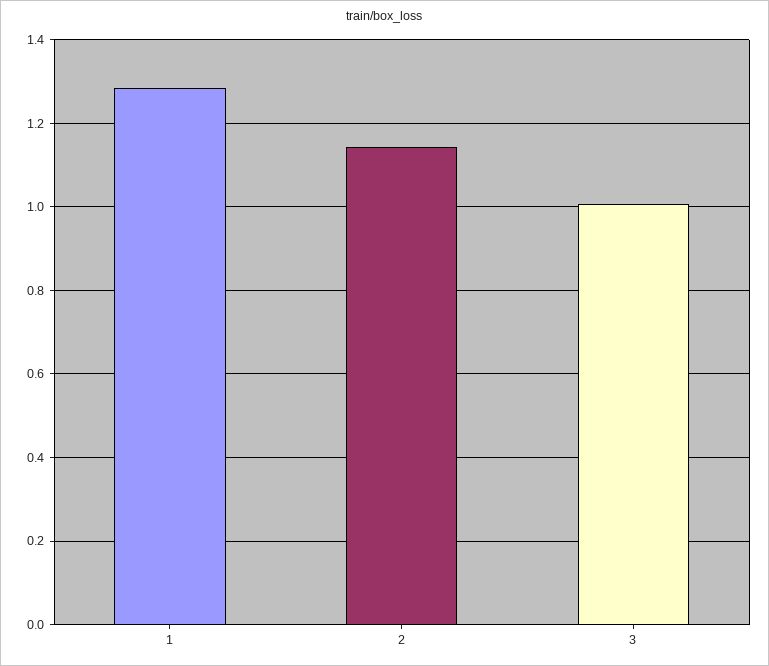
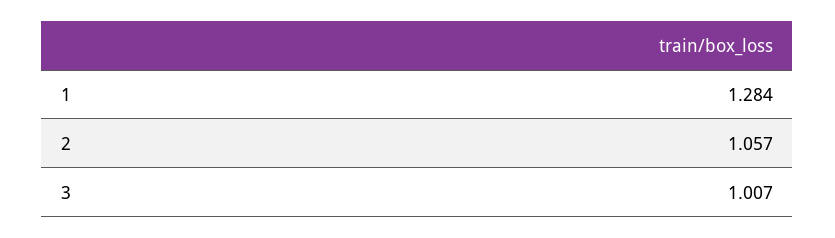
2: 1.14 -> 1.057

